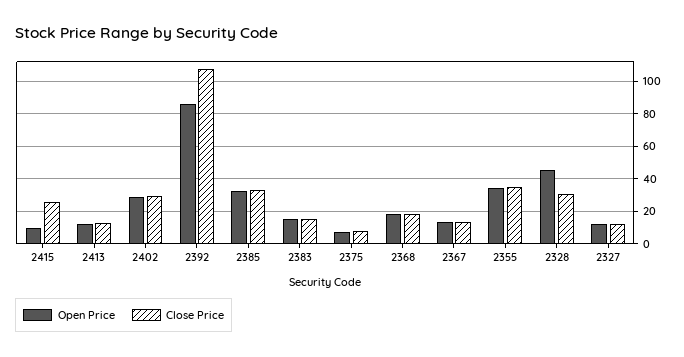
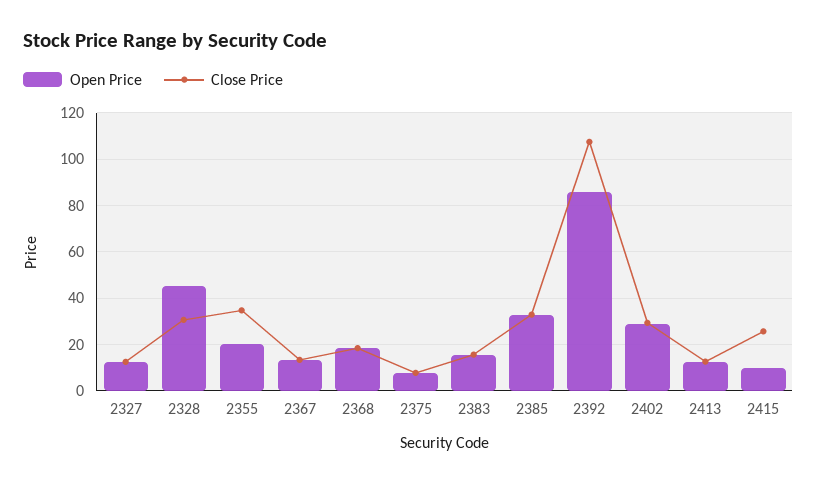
Open Price, 2355: 35 -> 20

